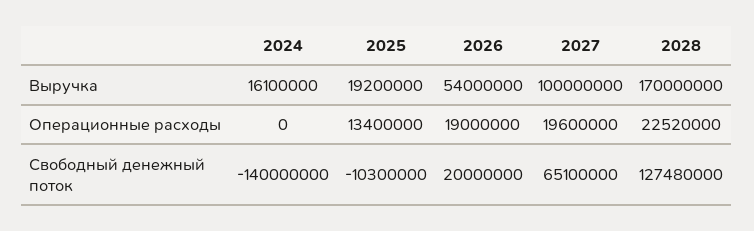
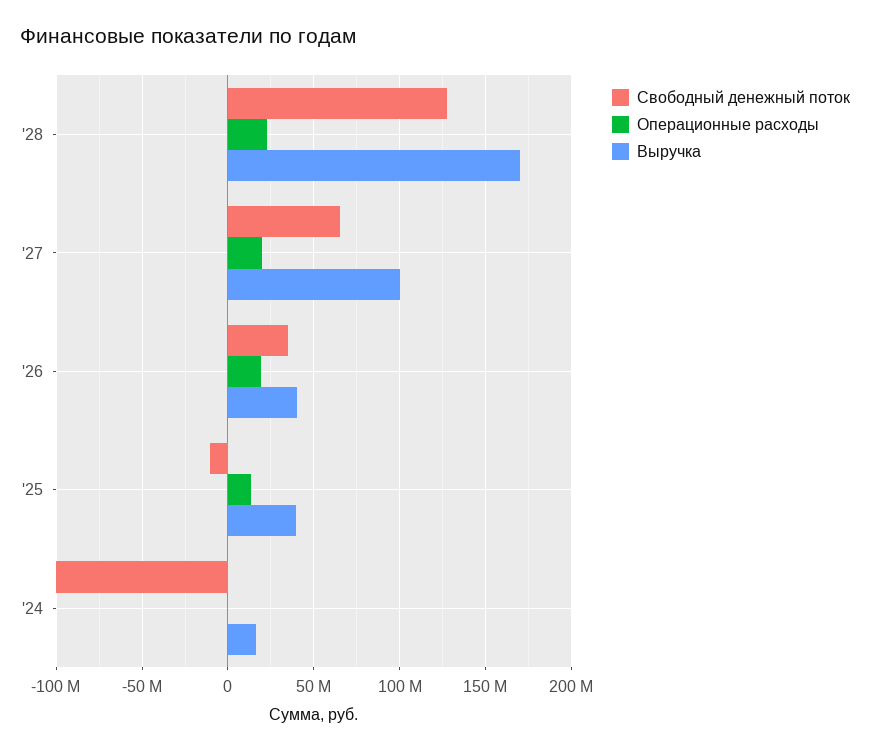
Выручка, 2025: 19200000 -> 40000000
Выручка, 2026: 54000000 -> 40000000
Свободный денежный поток, 2024: -140000000 -> -100000000
Свободный денежный поток, 2026: 20000000 -> 35000000

